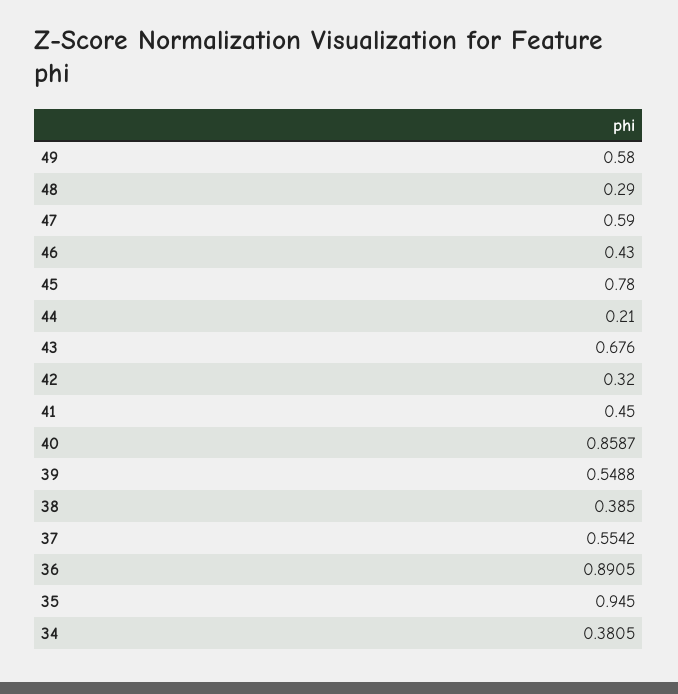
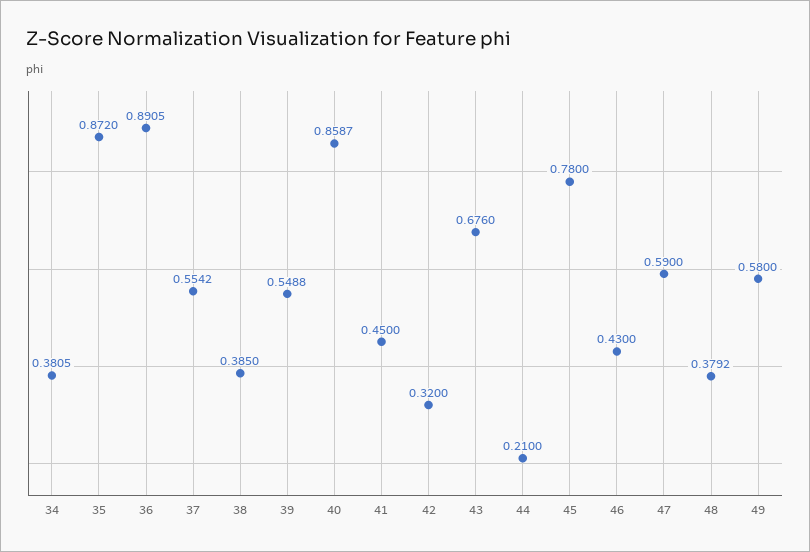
48: 0.29 -> 0.3792
35: 0.945 -> 0.872

